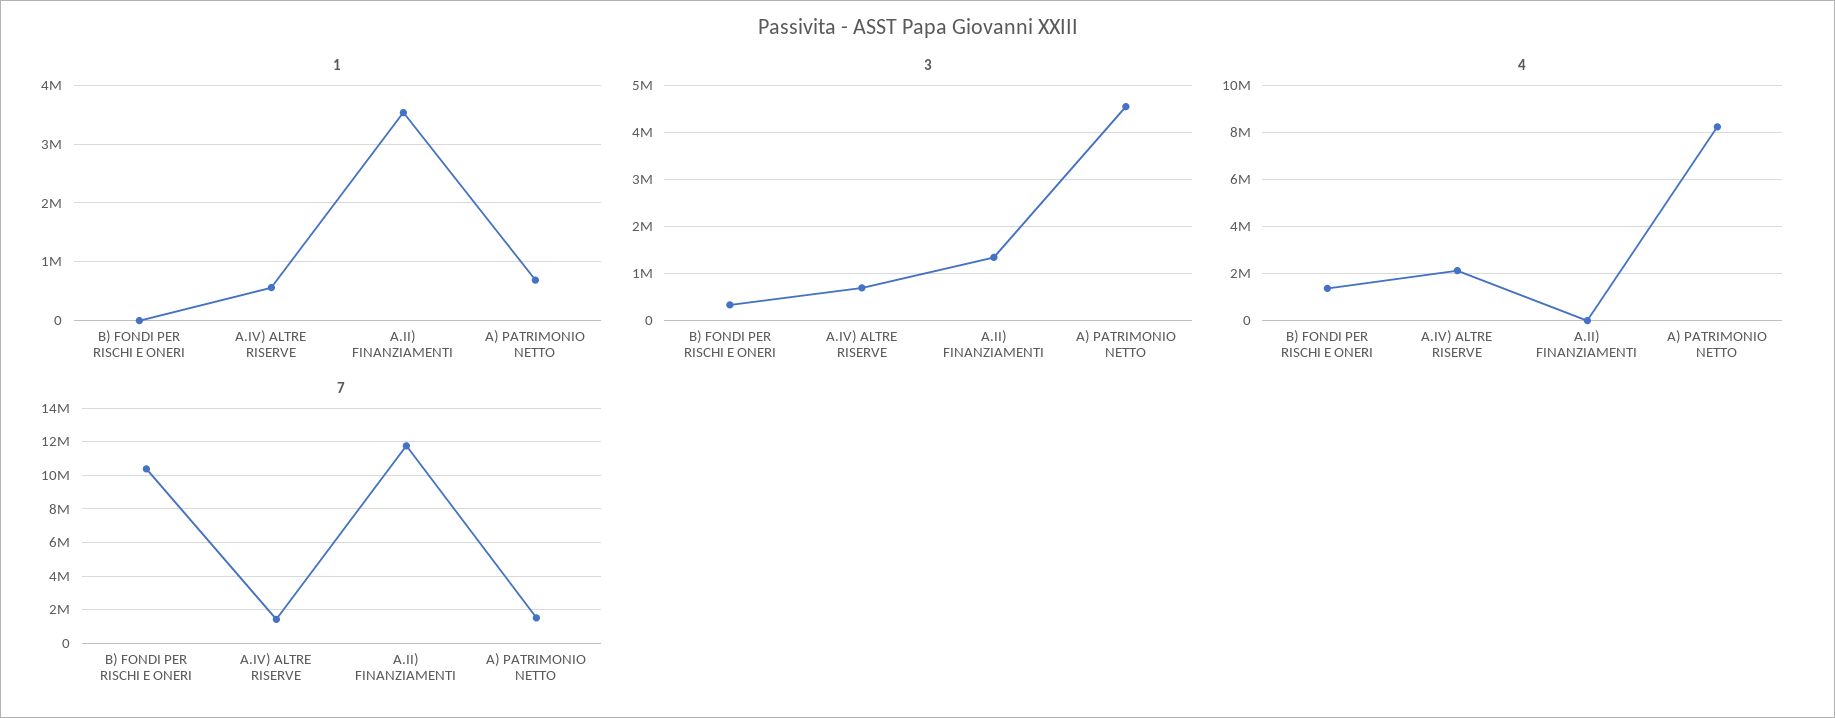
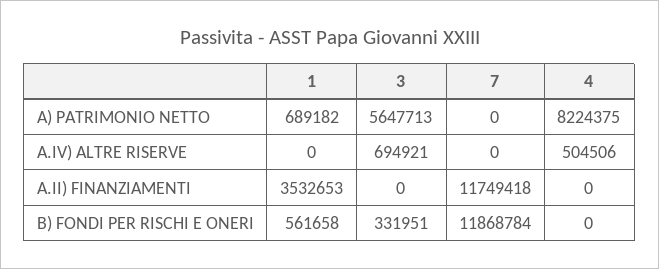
1, B) FONDI PER RISCHI E ONERI: 0 -> 561658
1, A.IV) ALTRE RISERVE: 600000 -> 0
3, A.II) FINANZIAMENTI: 1400000 -> 0
3, A) PATRIMONIO NETTO: 4600000 -> 5647713
4, B) FONDI PER RISCHI E ONERI: 1500000 -> 0
4, A.IV) ALTRE RISERVE: 2000000 -> 504506
7, B) FONDI PER RISCHI E ONERI: 10500000 -> 11868784
7, A.IV) ALTRE RISERVE: 1500000 -> 0
7, A) PATRIMONIO NETTO: 1500000 -> 0

